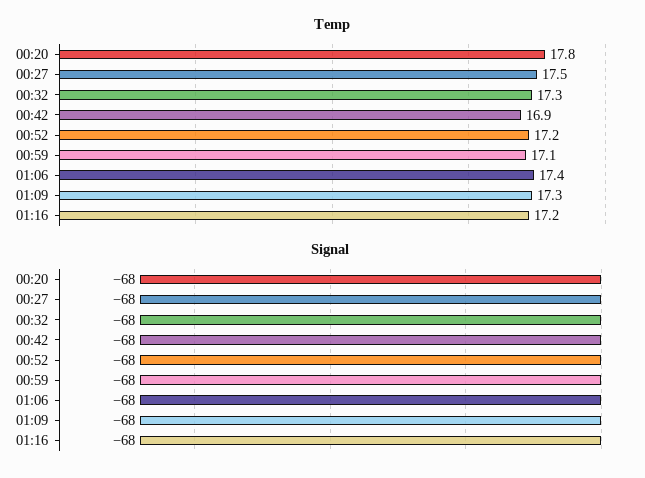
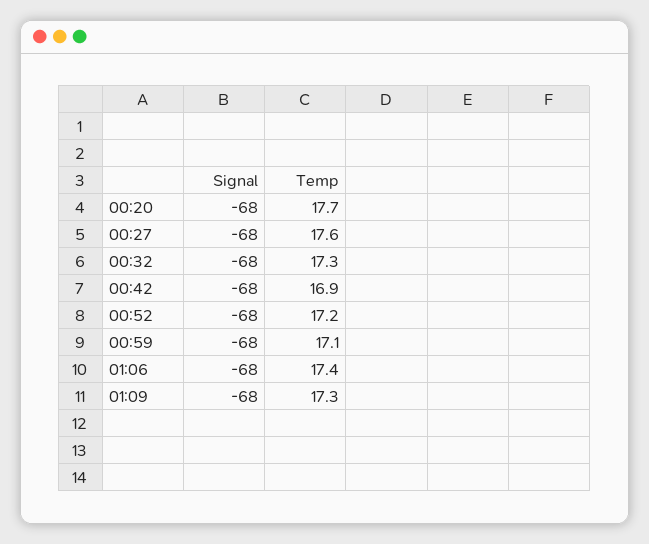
Temp, 00:20: 17.8 -> 17.7
Temp, 00:27: 17.5 -> 17.6
Temp, 01:16: 17.2 -> none
Signal, 01:16: -68 -> none

